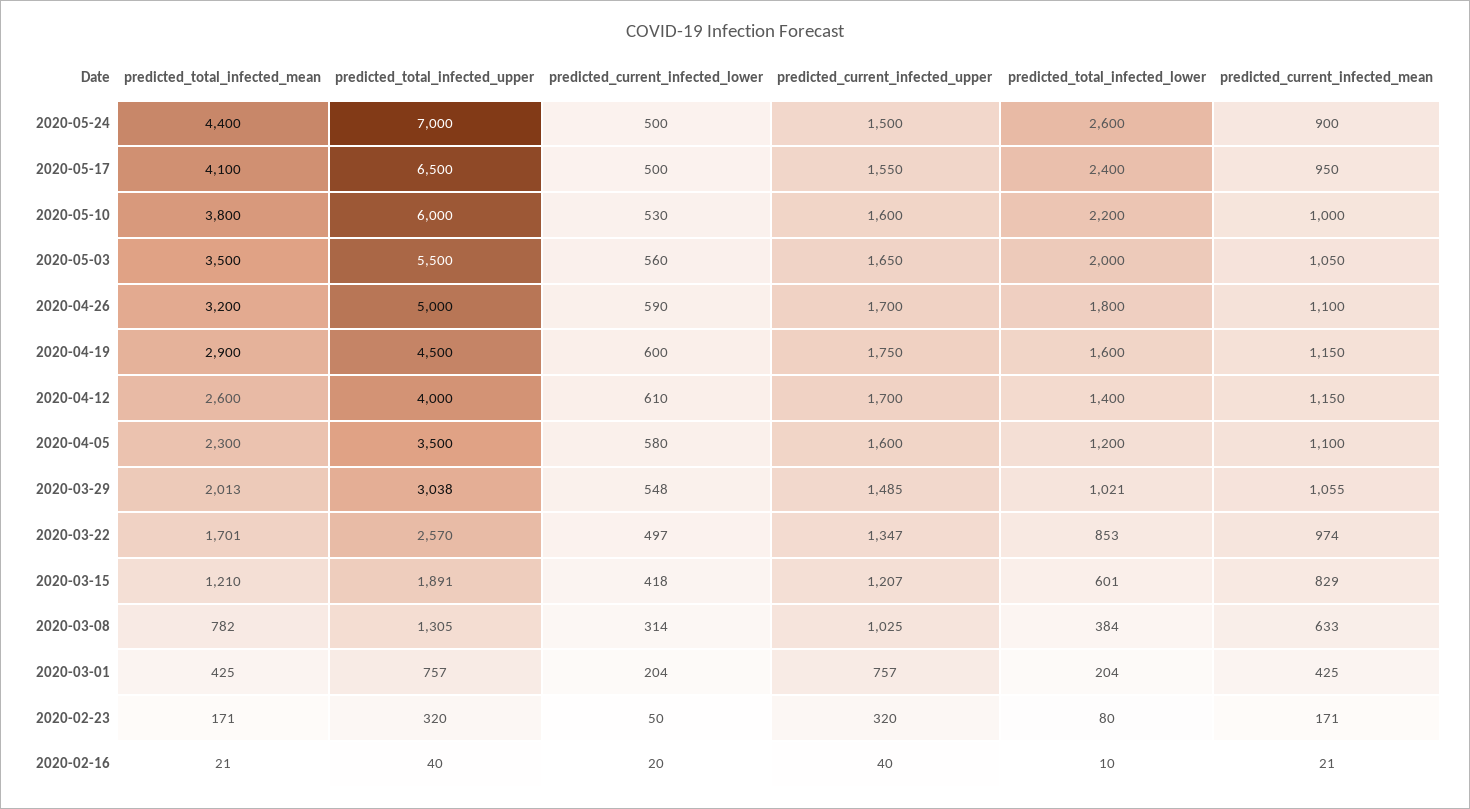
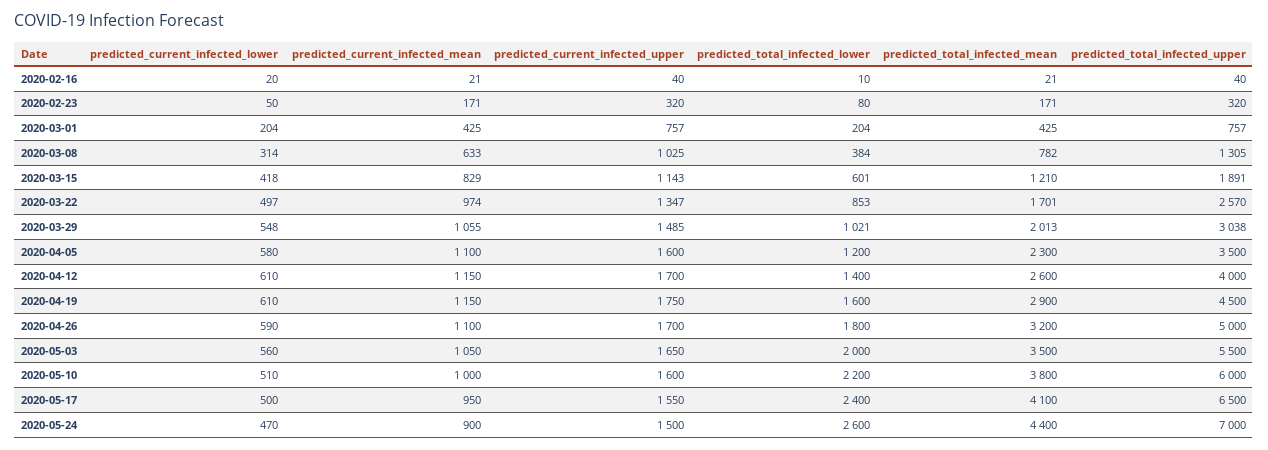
predicted_current_infected_lower, 2020-05-24: 500 -> 470
predicted_current_infected_lower, 2020-05-10: 530 -> 510
predicted_current_infected_lower, 2020-04-19: 600 -> 610
predicted_current_infected_upper, 2020-03-15: 1207 -> 1143

